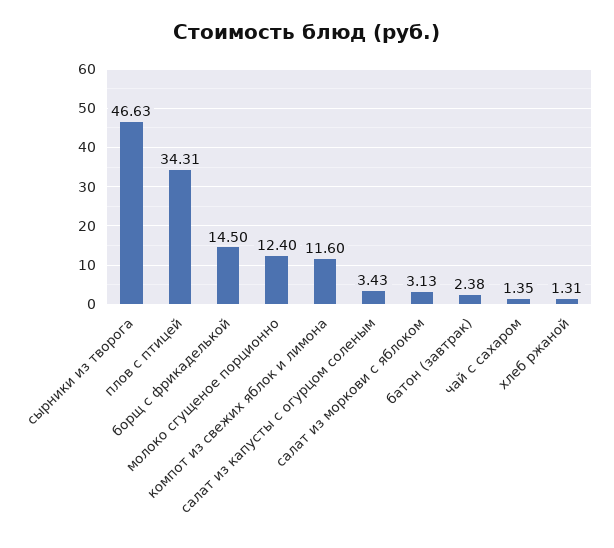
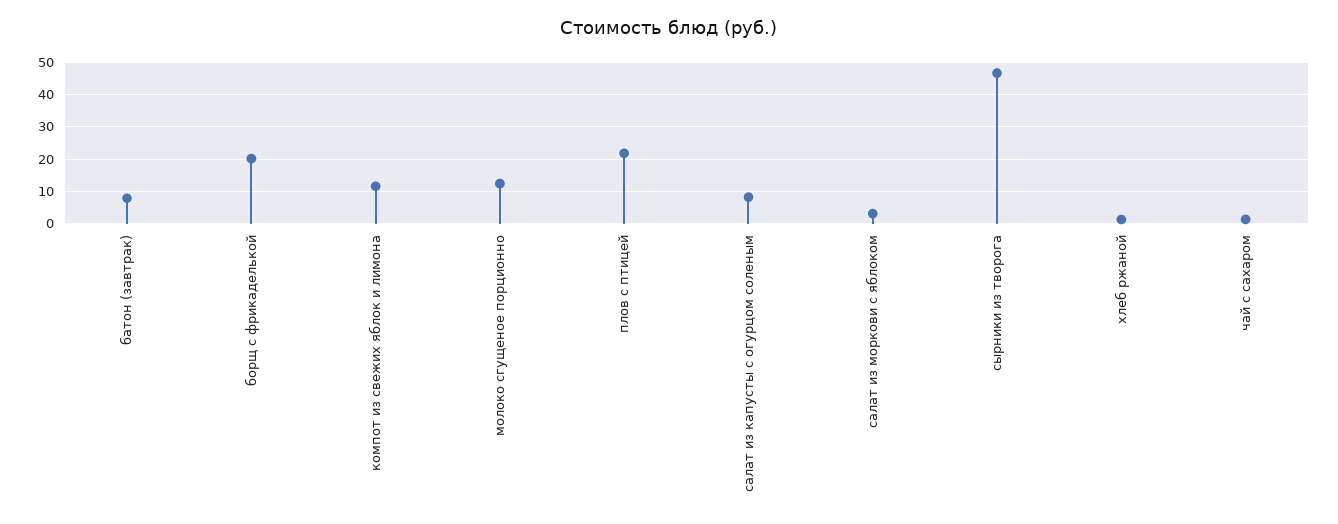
плов с птицей: 34.31 -> 22
борщ с фрикаделькой: 14.5 -> 20
салат из капусты с огурцом соленым: 3.43 -> 8
батон (завтрак): 2.38 -> 8

